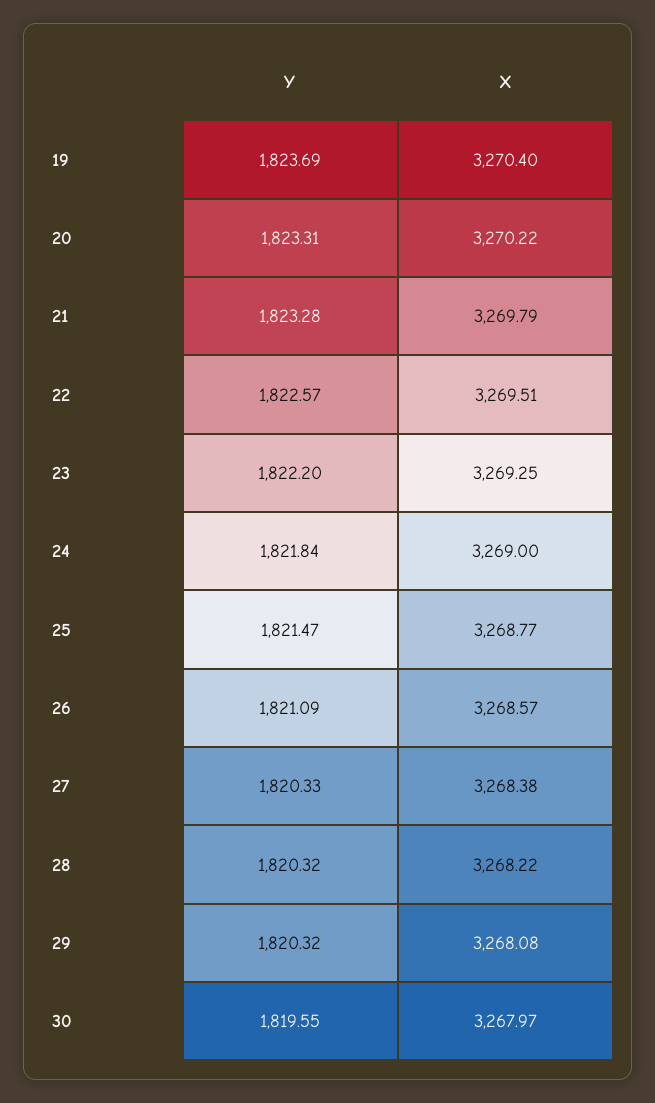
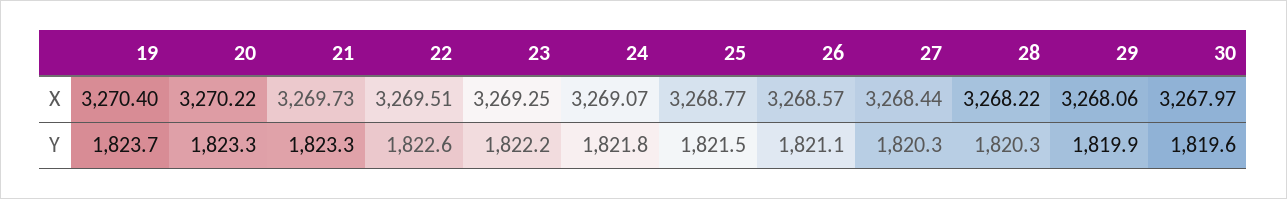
X, 21: 3269.79 -> 3269.73
X, 24: 3269 -> 3269.07
X, 27: 3268.38 -> 3268.44
Y, 29: 1820.32 -> 1819.9
X, 29: 3268.08 -> 3268.06

